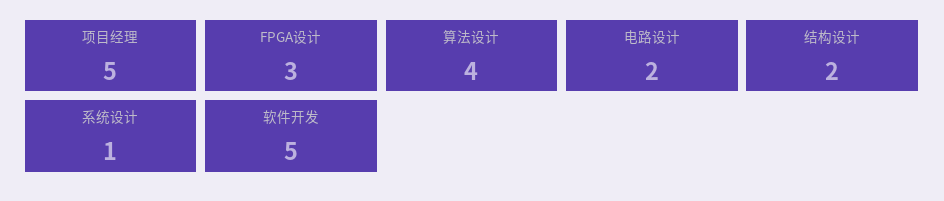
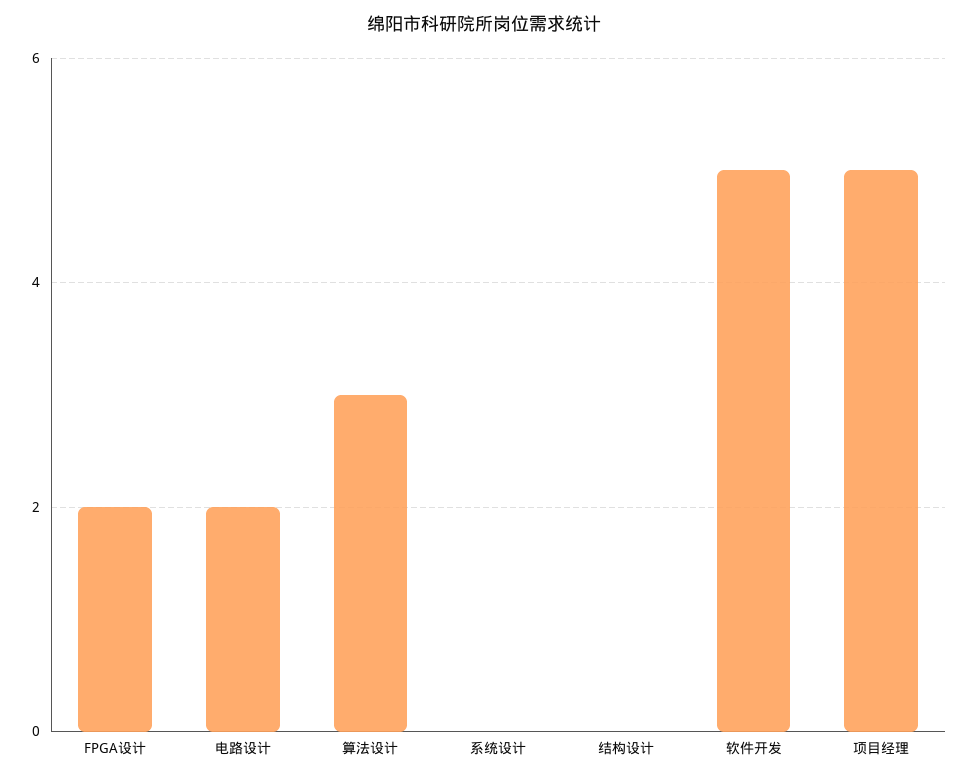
FPGA设计: 3 -> 2
算法设计: 4 -> 3
结构设计: 2 -> 0
系统设计: 1 -> 0

